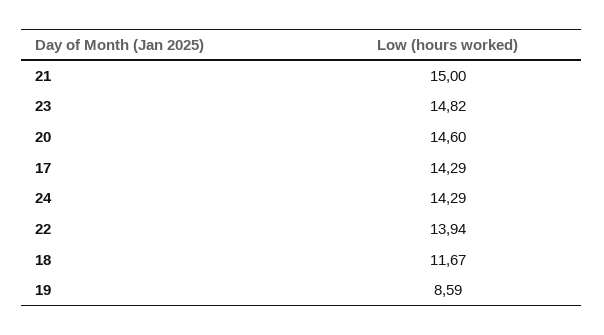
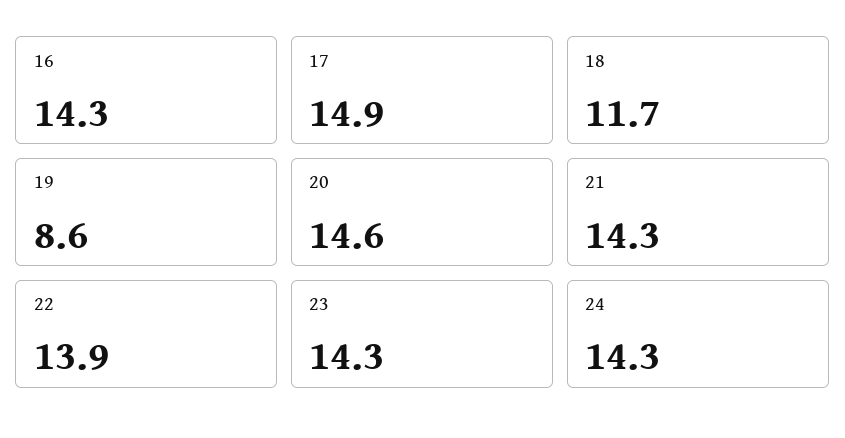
21: 15 -> 14.3
23: 14.82 -> 14.3
17: 14.29 -> 14.9
16: none -> 14.3

